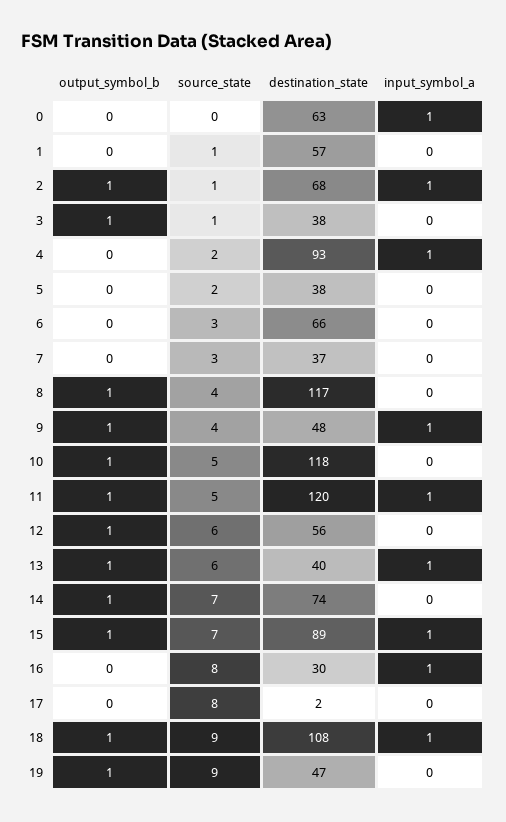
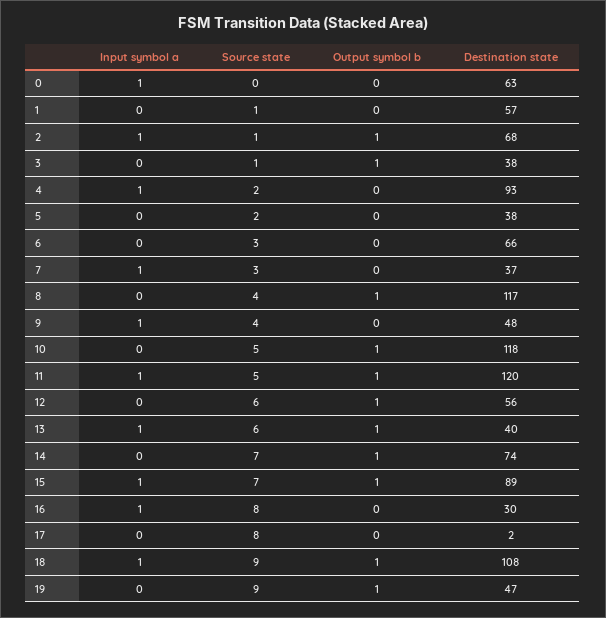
input_symbol_a, 7: 0 -> 1
output_symbol_b, 9: 1 -> 0

